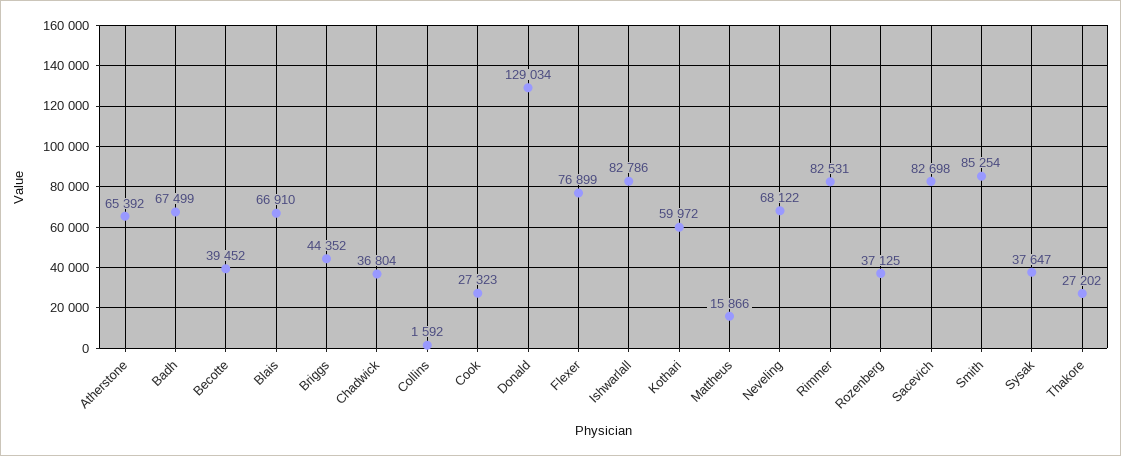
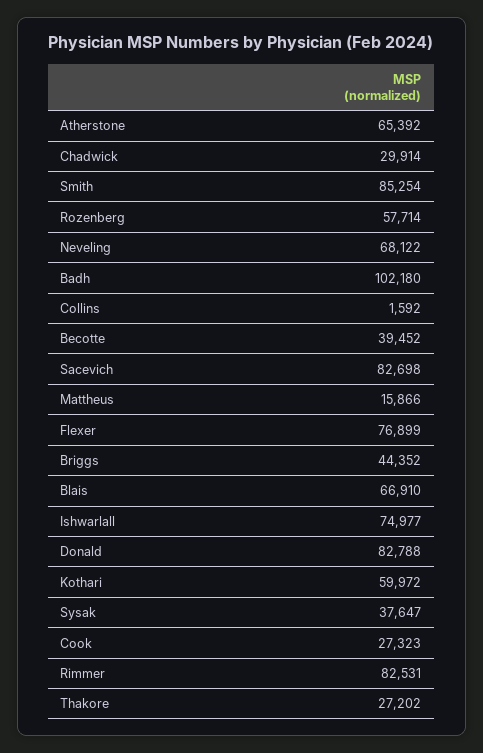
Badh: 67499 -> 102180
Chadwick: 36804 -> 29914
Donald: 129034 -> 82788
Ishwarlall: 82786 -> 74977
Rozenberg: 37125 -> 57714

